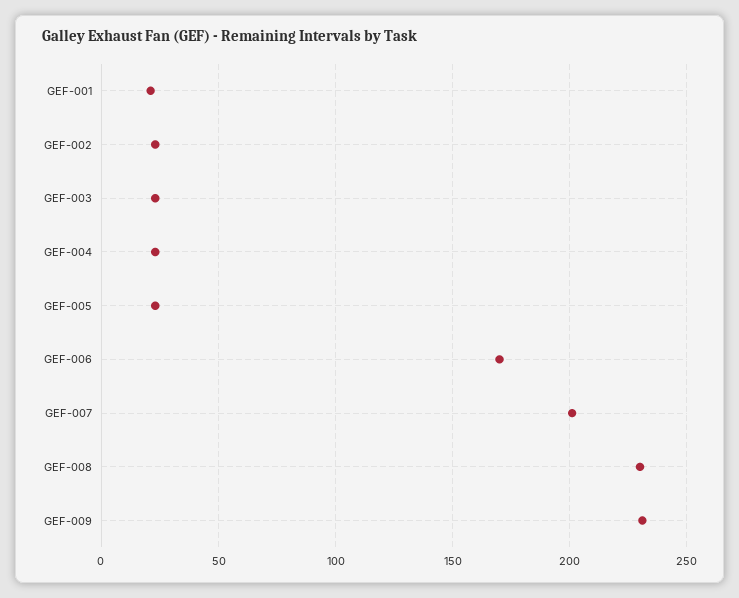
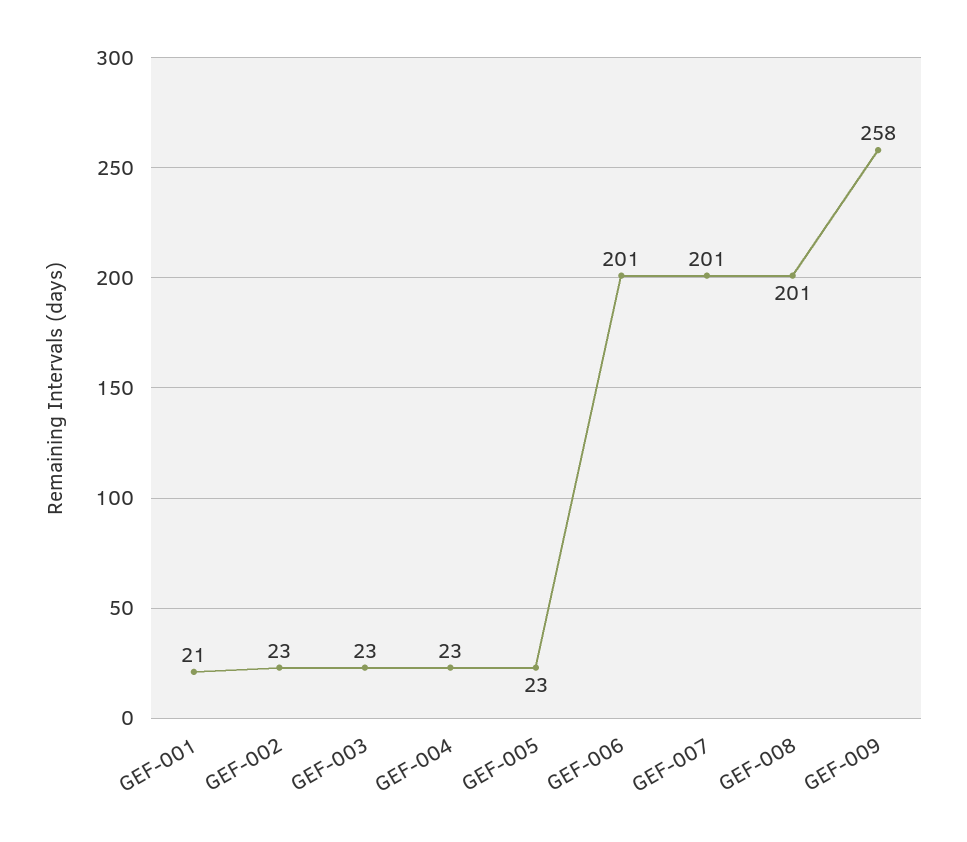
GEF-006: 170 -> 201
GEF-008: 230 -> 201
GEF-009: 230 -> 258

